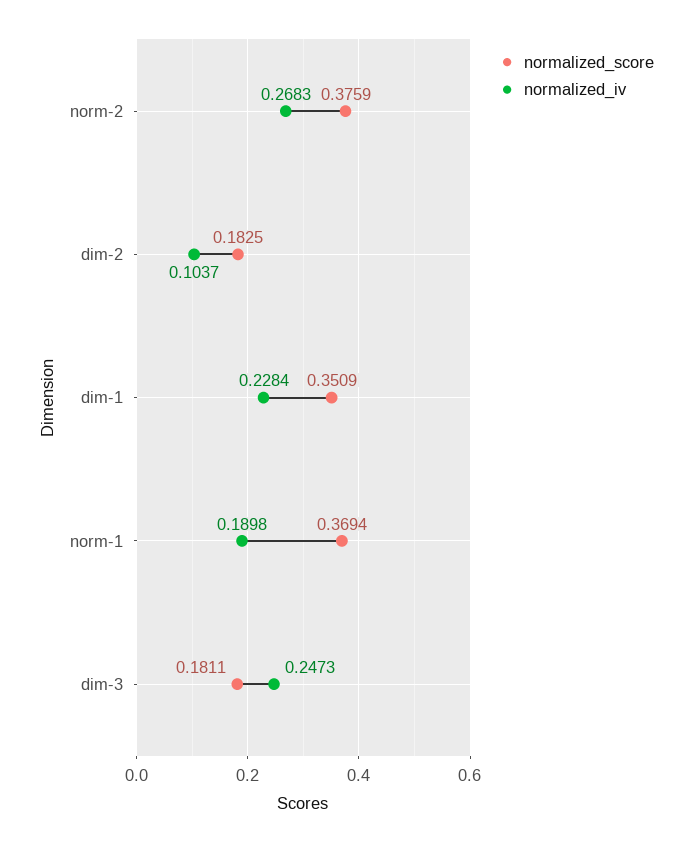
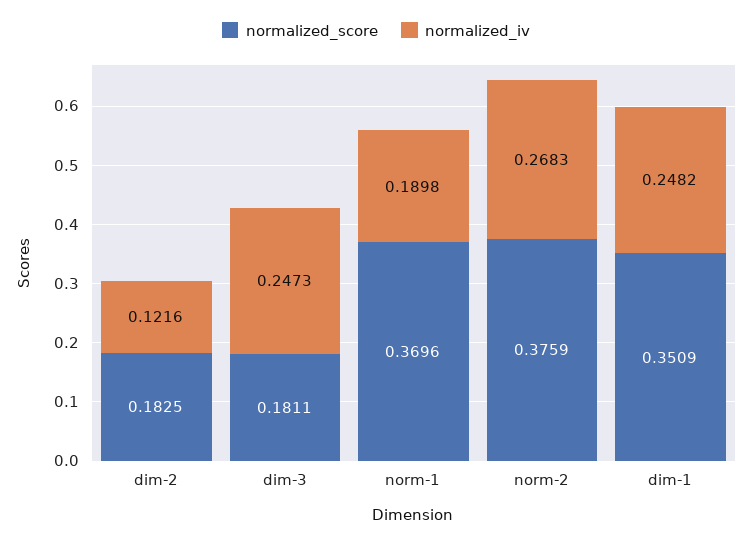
normalized_iv, dim-2: 0.1037 -> 0.1216
normalized_iv, dim-1: 0.2284 -> 0.2482
normalized_score, norm-1: 0.3694 -> 0.3696

